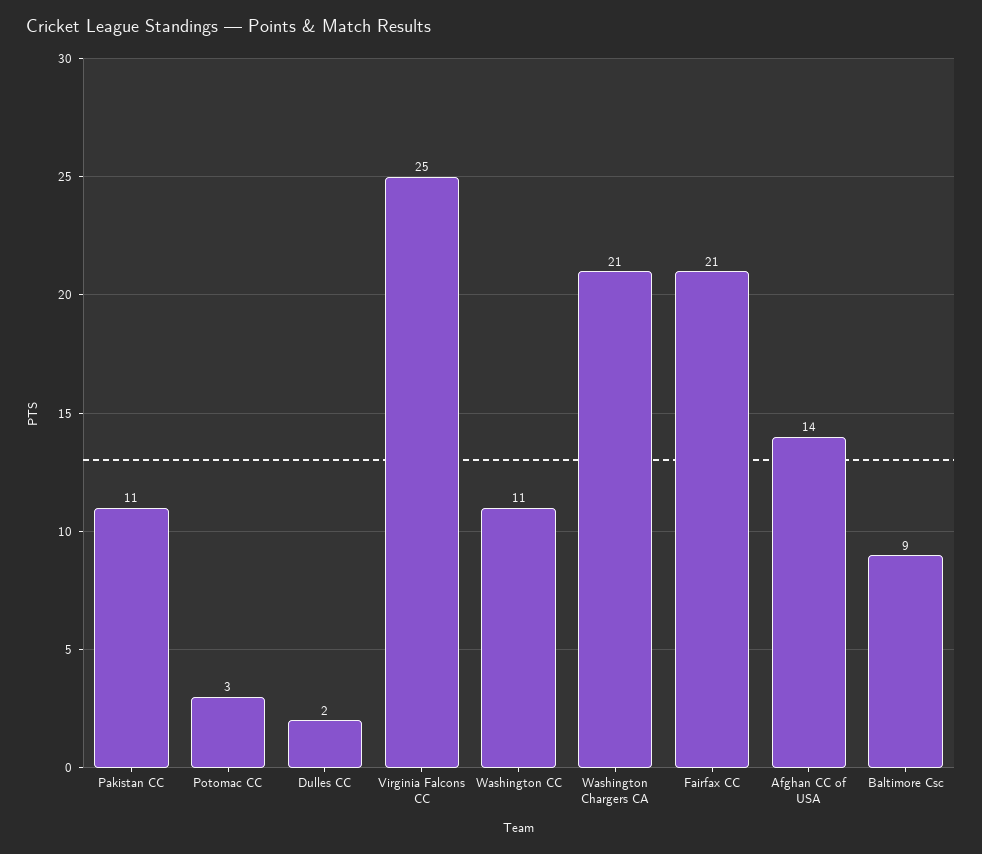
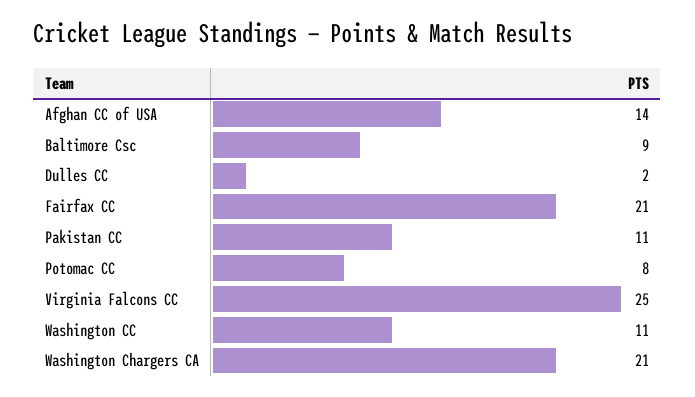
Potomac CC: 3 -> 8

